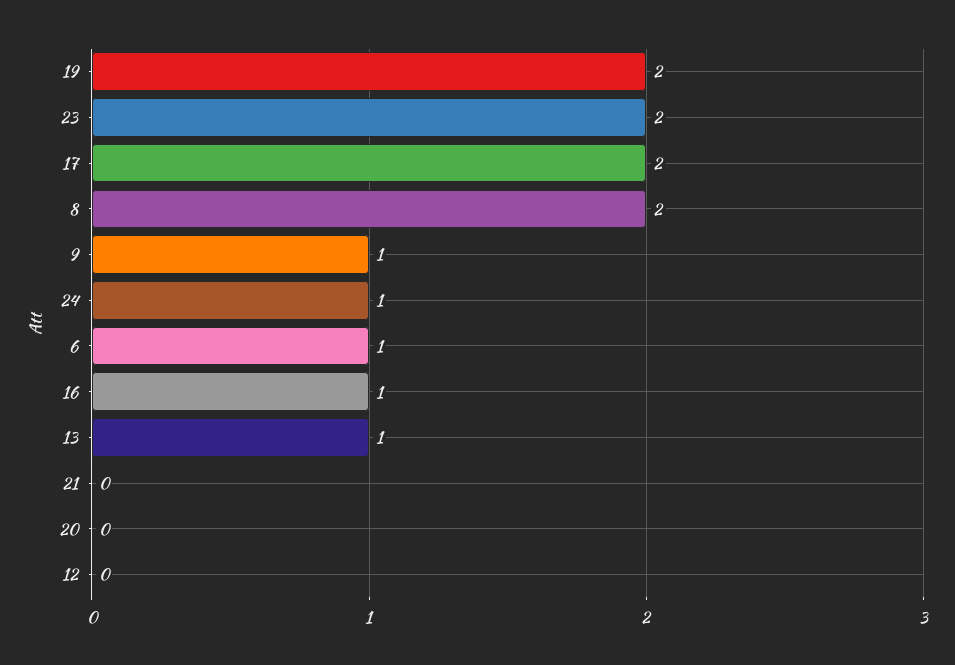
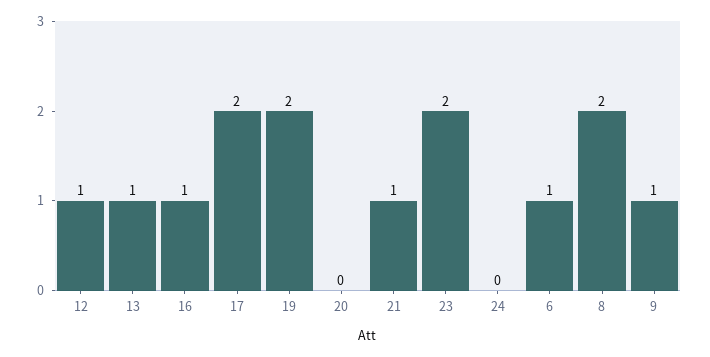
24: 1 -> 0
21: 0 -> 1
12: 0 -> 1

